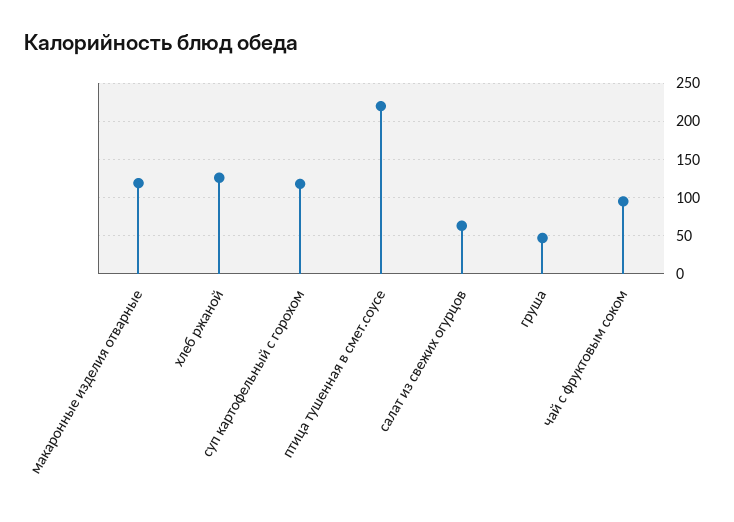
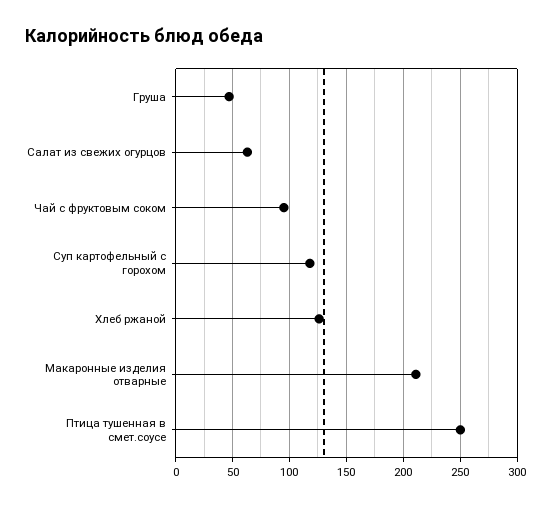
макаронные изделия отварные: 120 -> 210
птица тушенная в смет.соусе: 220 -> 250

